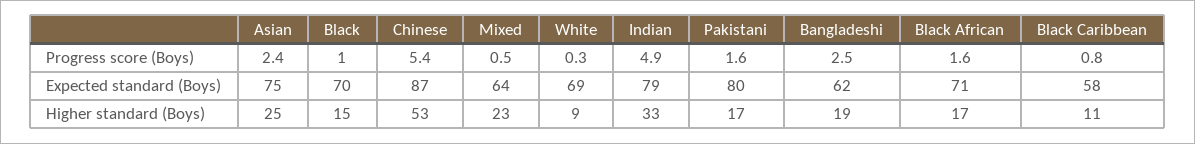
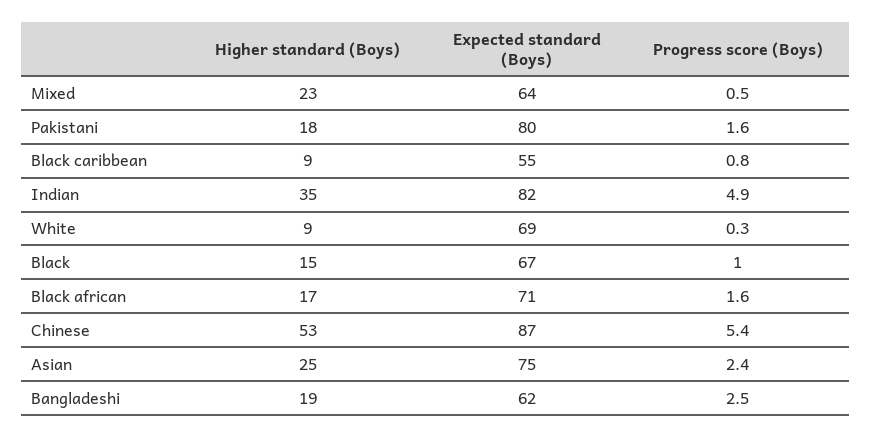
Black, Expected standard (Boys): 70 -> 67
Indian, Expected standard (Boys): 79 -> 82
Black Caribbean, Expected standard (Boys): 58 -> 55
Indian, Higher standard (Boys): 33 -> 35
Pakistani, Higher standard (Boys): 17 -> 18
Black Caribbean, Higher standard (Boys): 11 -> 9

